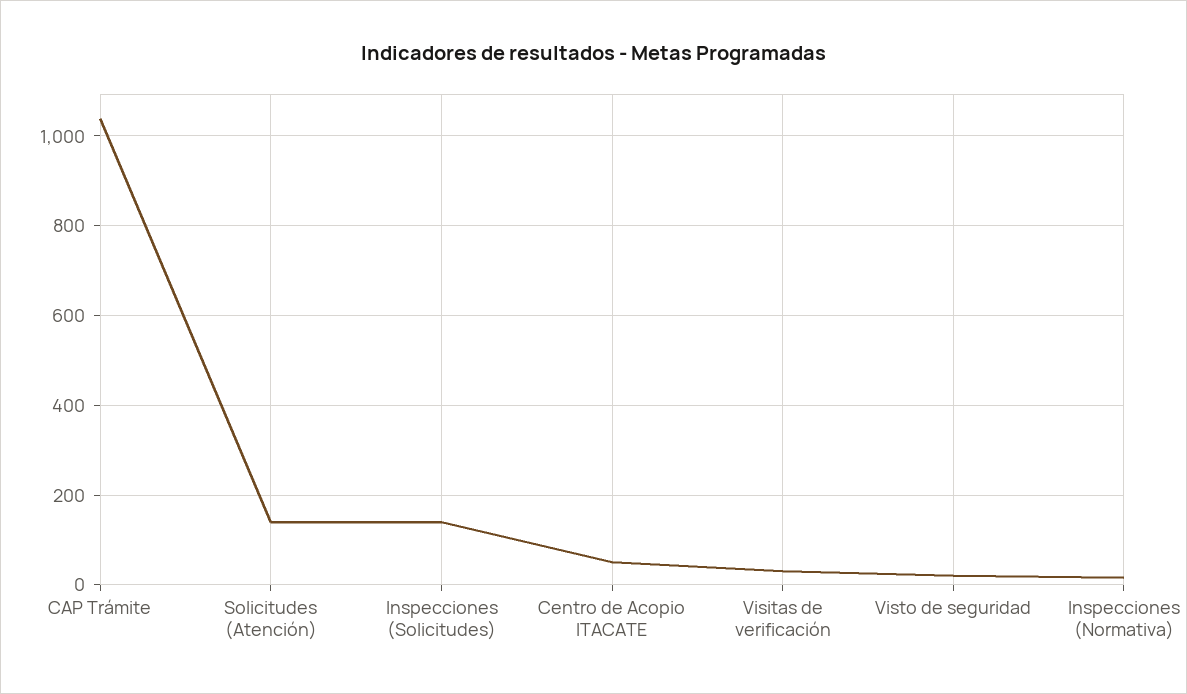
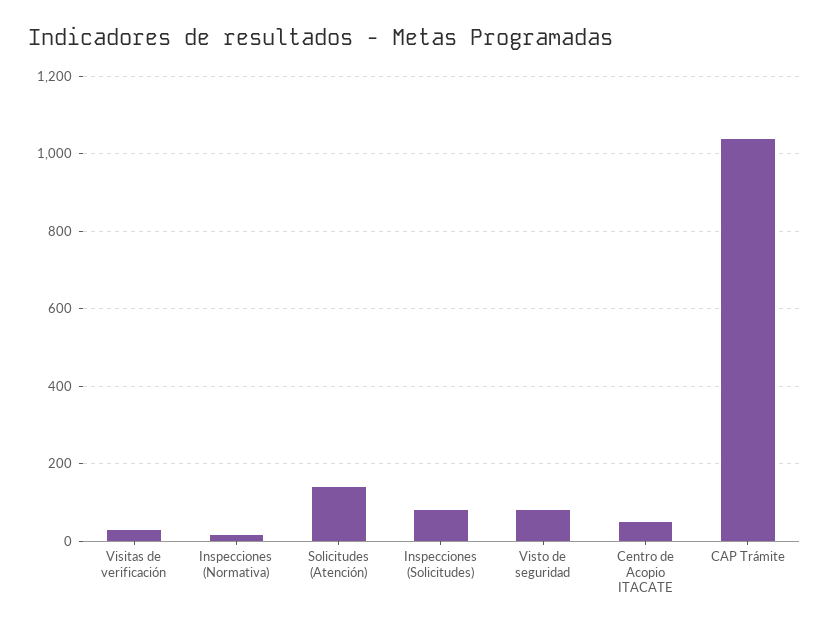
Inspecciones (Solicitudes): 140 -> 80
Visto de seguridad: 20 -> 80

